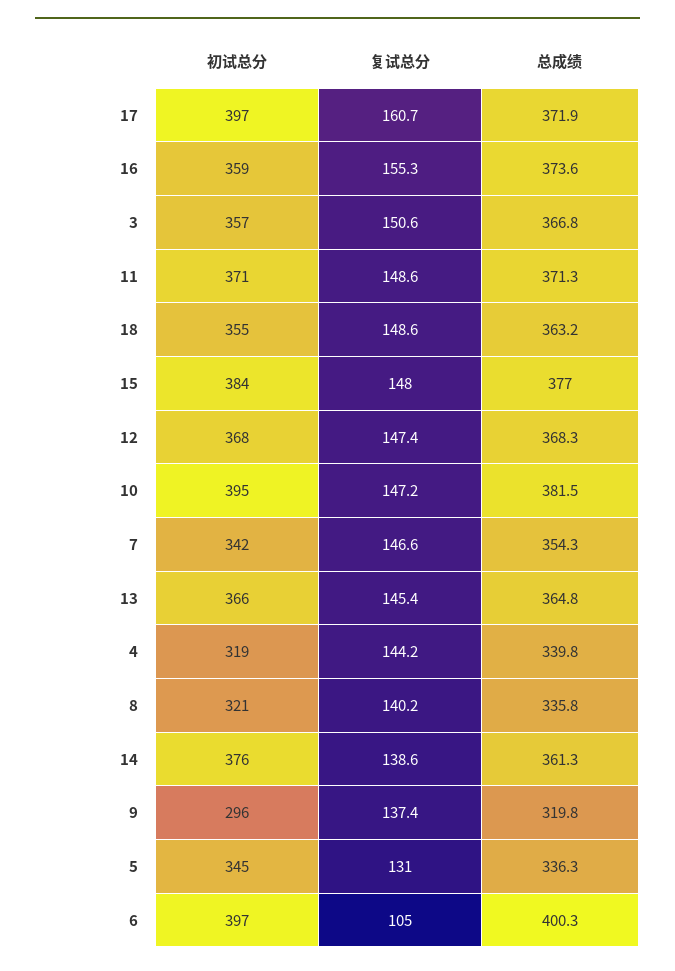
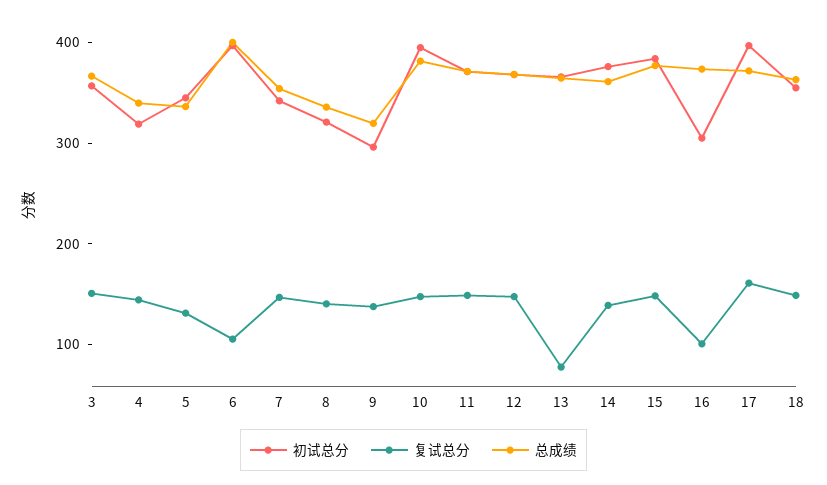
初试总分, 16: 359 -> 300
复试总分, 16: 155.3 -> 100
复试总分, 13: 145.4 -> 80

